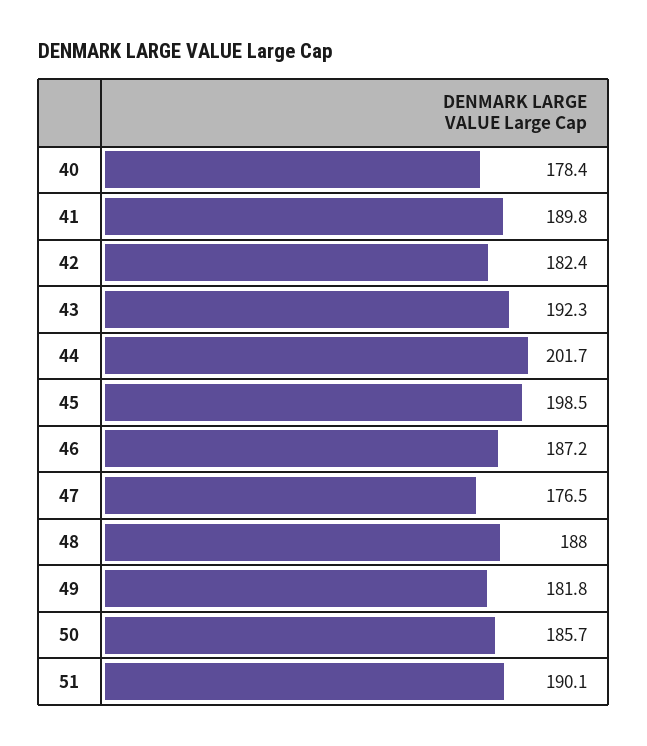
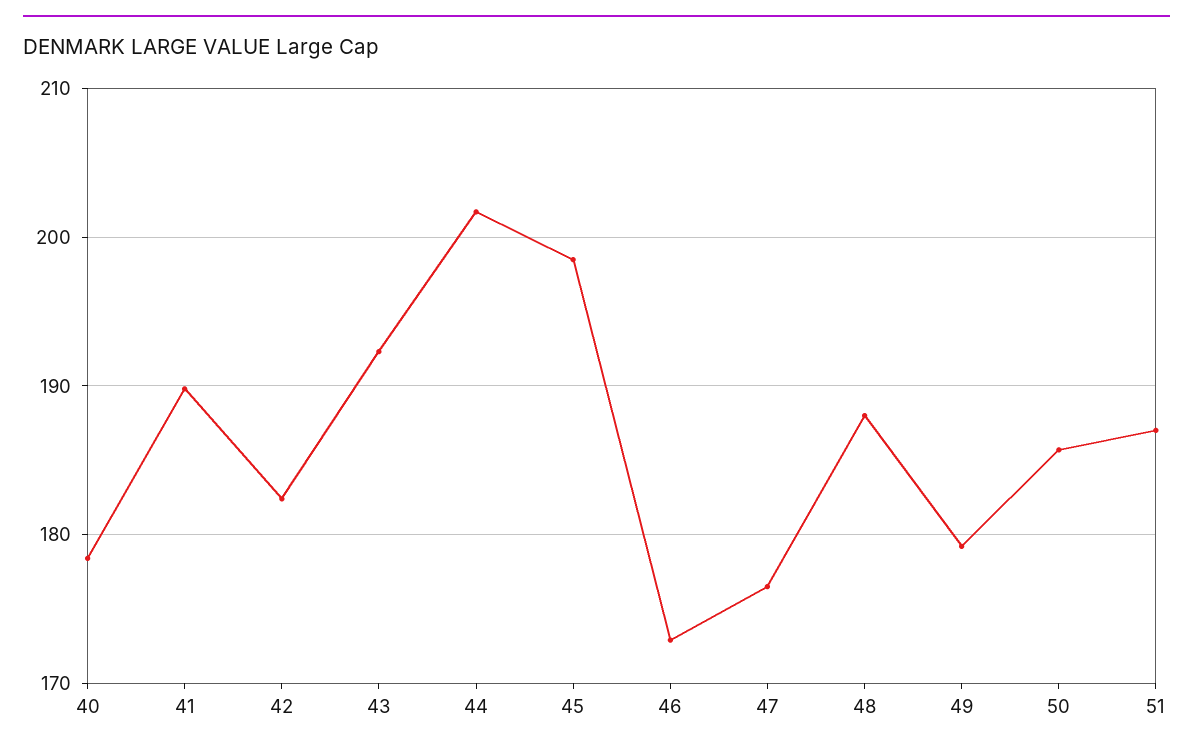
46: 187.2 -> 173
49: 181.8 -> 179
51: 190.1 -> 187

